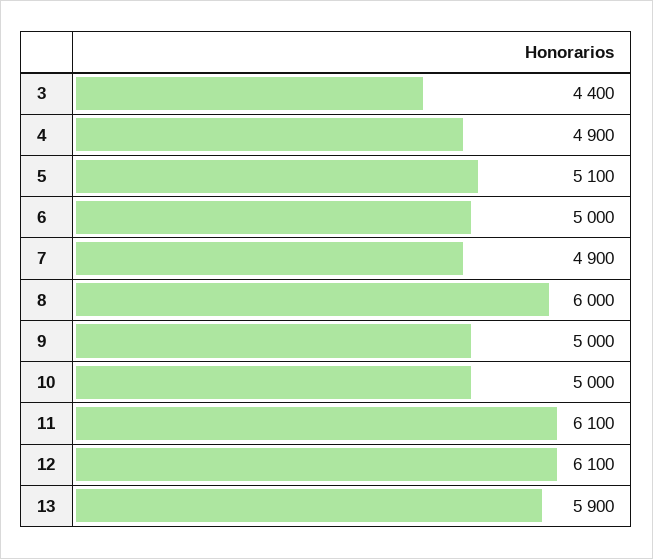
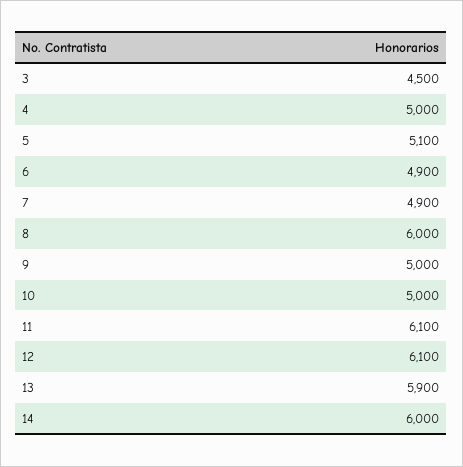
3: 4400 -> 4500
4: 4900 -> 5000
6: 5000 -> 4900
14: none -> 6000

